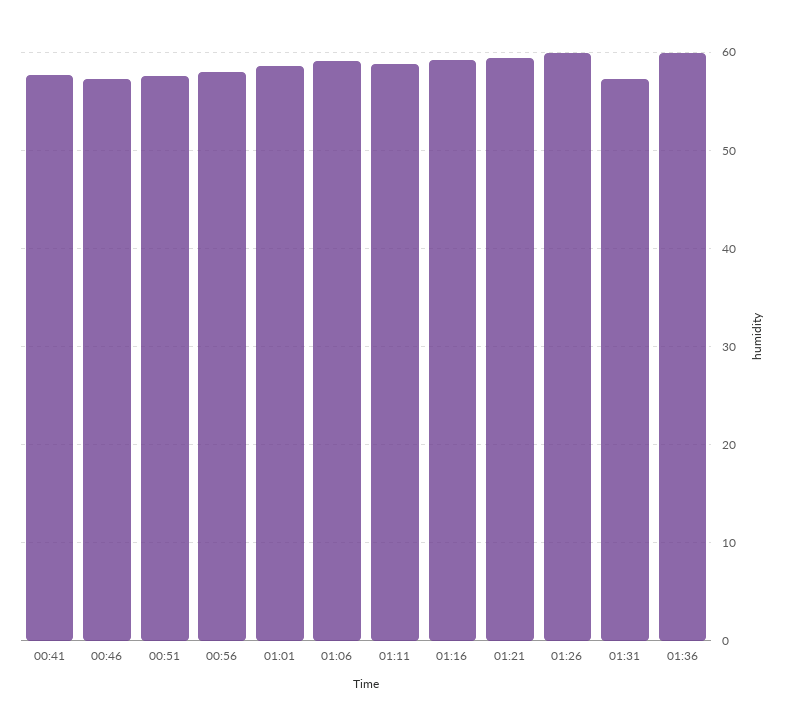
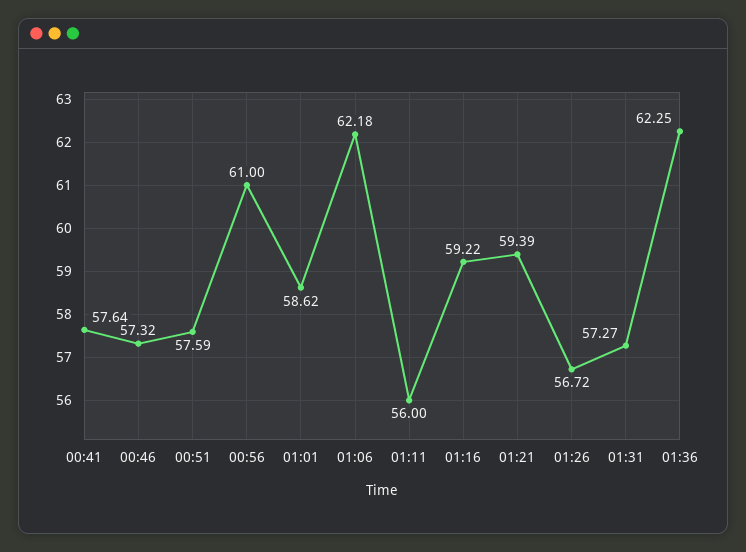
00:56: 58 -> 61
01:06: 59 -> 62.18
01:11: 59 -> 56
01:26: 60 -> 56.72
01:36: 60 -> 62.25

